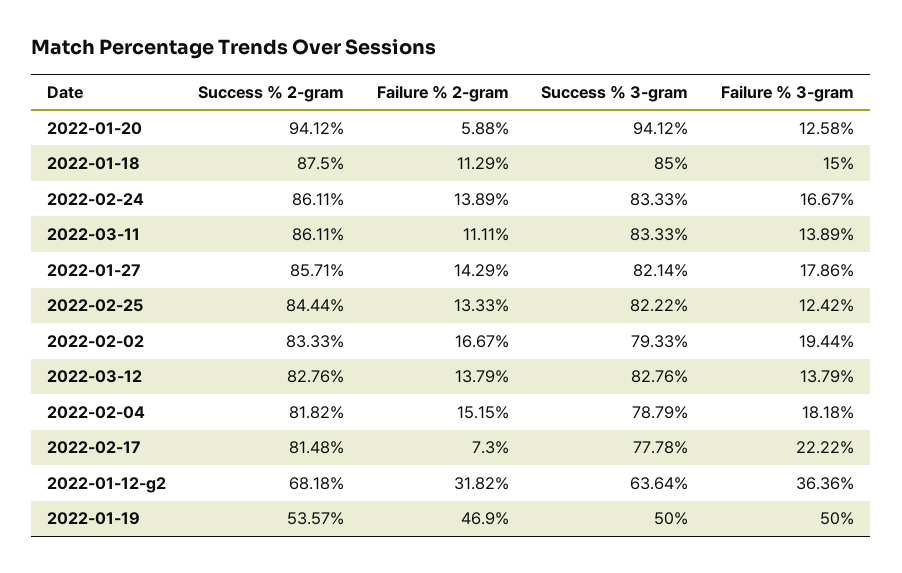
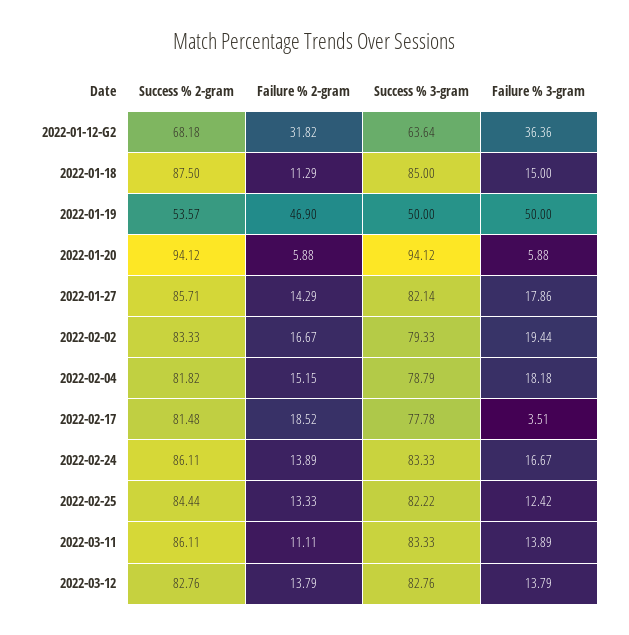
Failure % 3-gram, 2022-01-20: 12.58 -> 5.88
Failure % 2-gram, 2022-02-17: 7.3 -> 18.52
Failure % 3-gram, 2022-02-17: 22.22 -> 3.51

